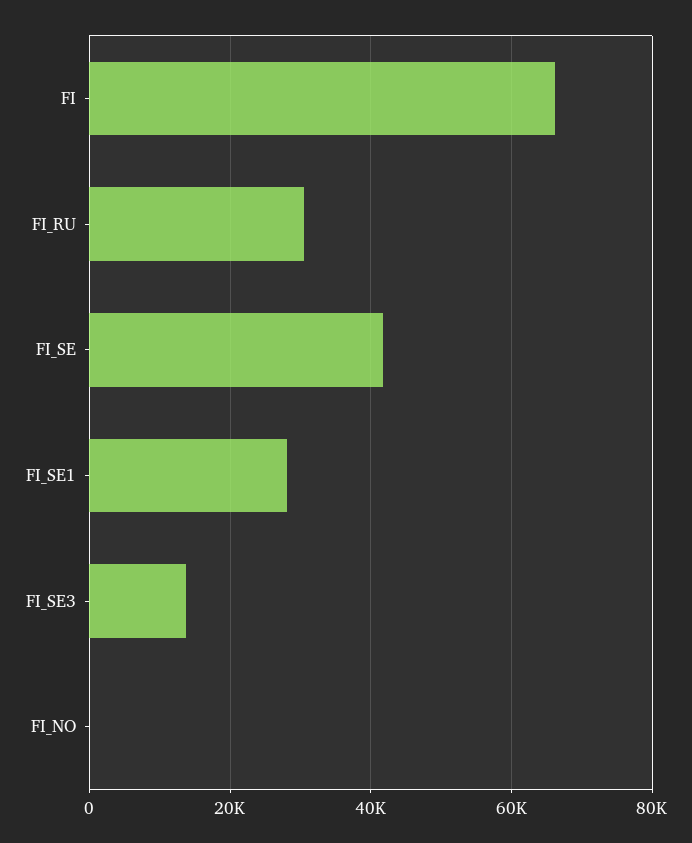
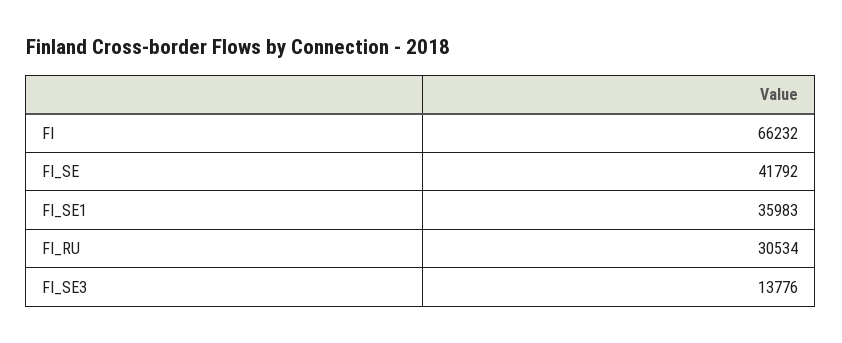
FI_SE1: 28000 -> 35983
FI_NO: 0 -> none

